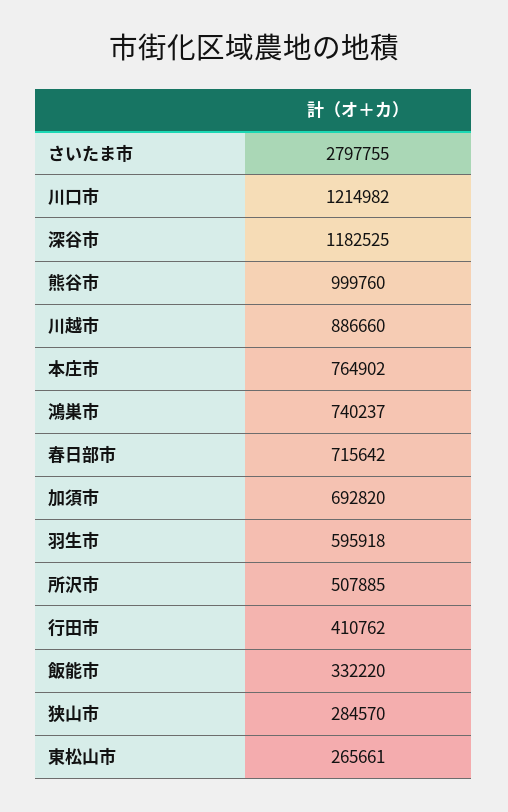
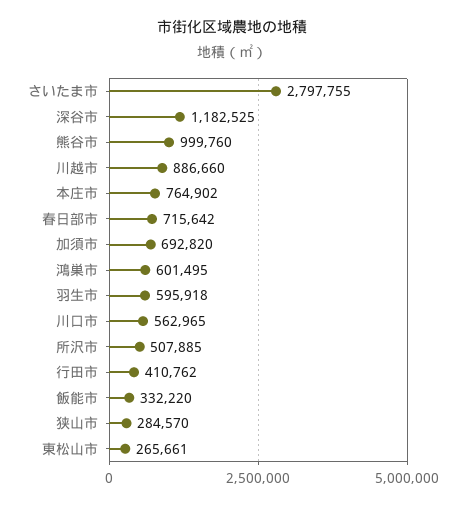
川口市: 1214982 -> 562965
鴻巣市: 740237 -> 601495

